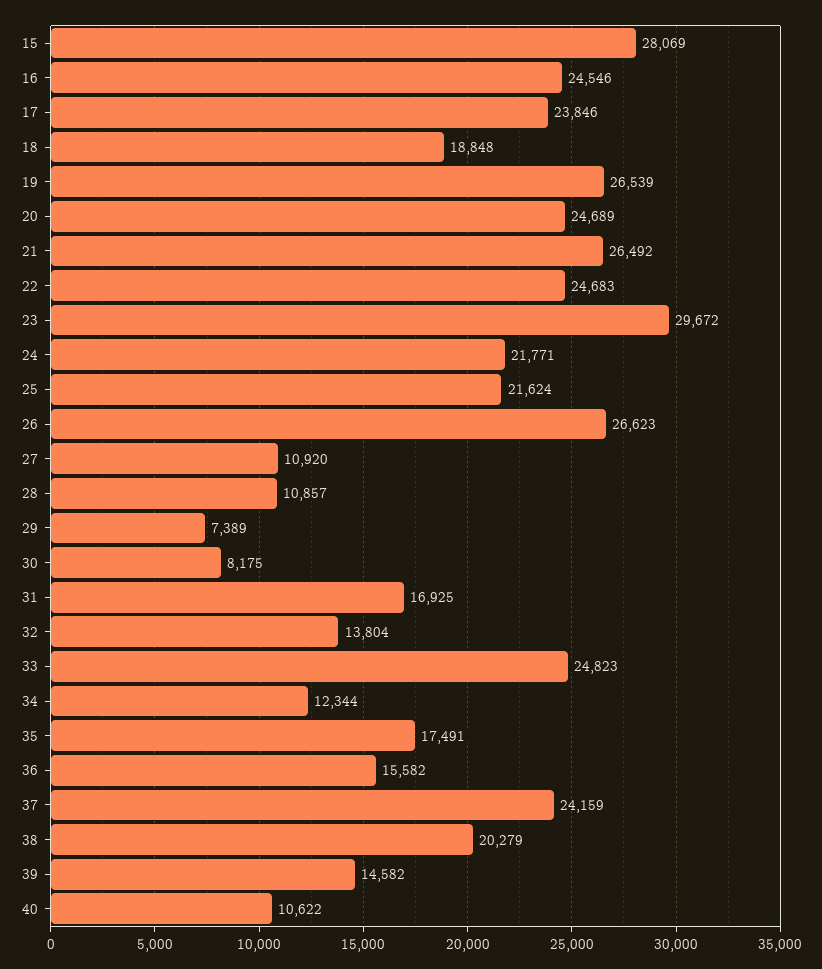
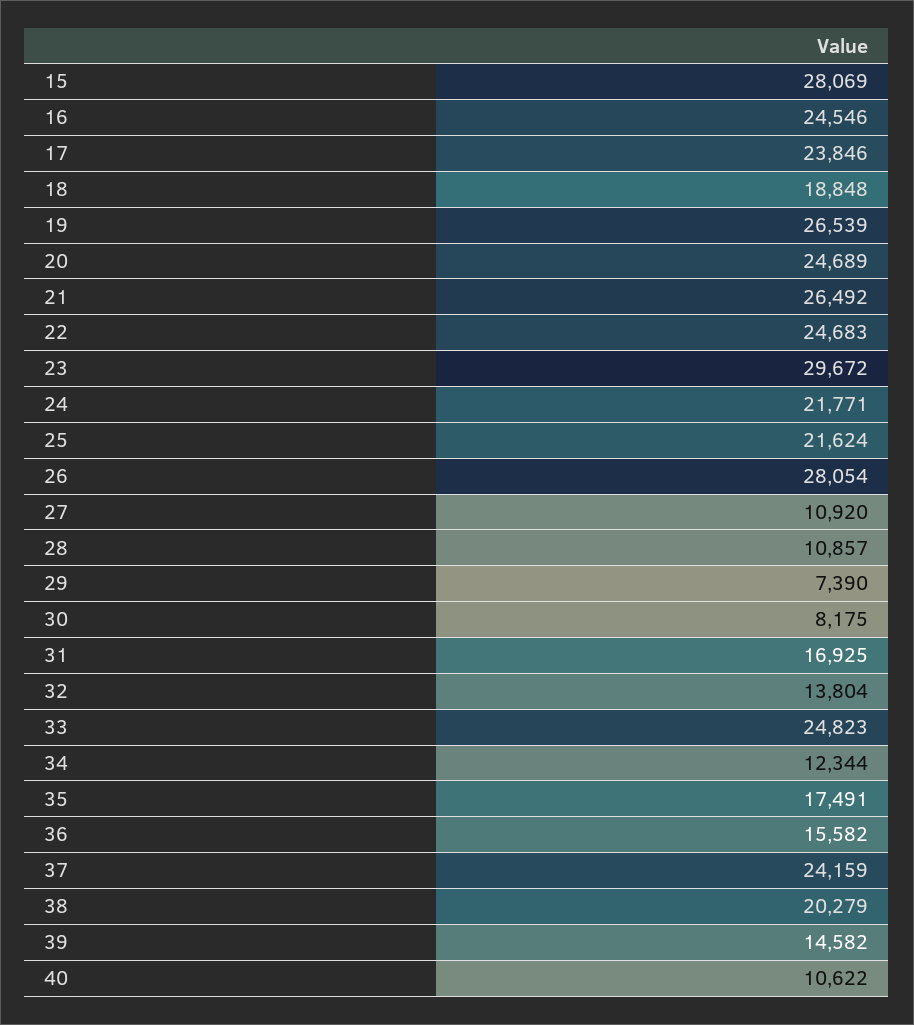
26: 26623 -> 28054
29: 7389 -> 7390

